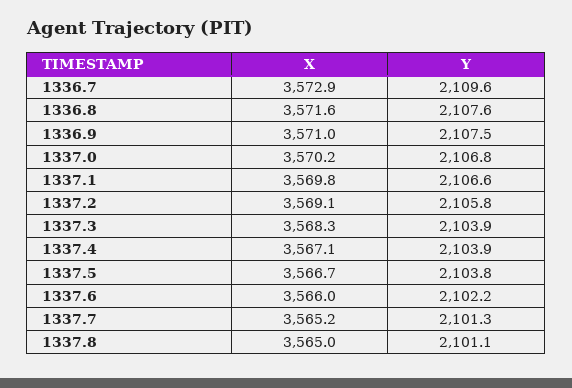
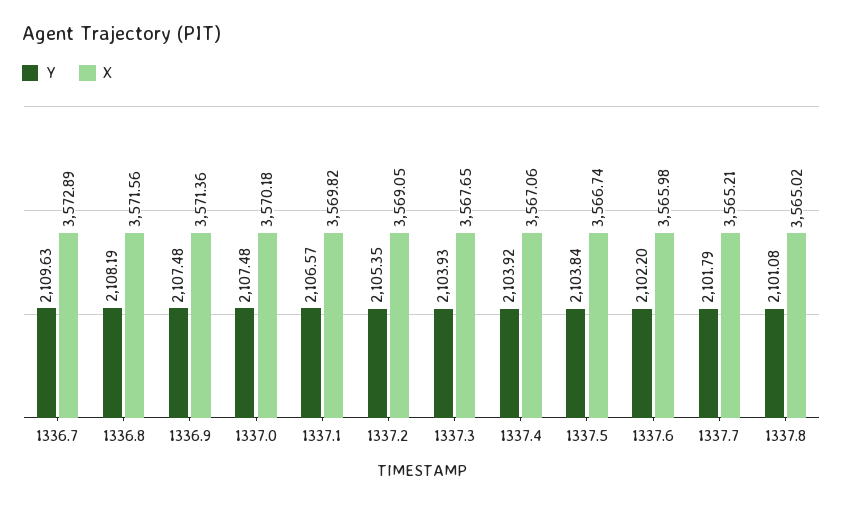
Y, 1336.8: 2107.6 -> 2108.19
X, 1336.9: 3571 -> 3571.36
Y, 1337.0: 2106.8 -> 2107.48
Y, 1337.2: 2105.8 -> 2105.35
X, 1337.3: 3568.3 -> 3567.65
Y, 1337.7: 2101.3 -> 2101.79

